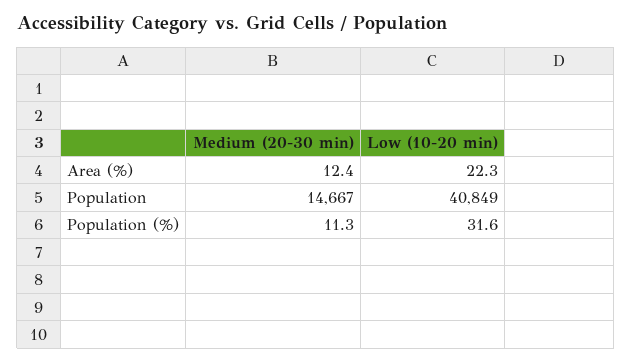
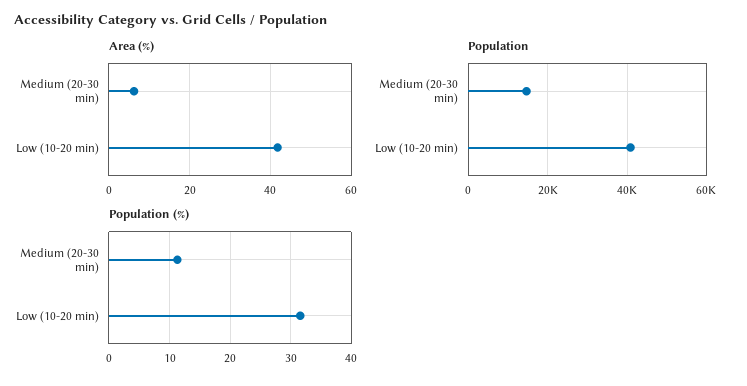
Area (%), Medium (20-30 min): 12.4 -> 6
Area (%), Low (10-20 min): 22.3 -> 42

